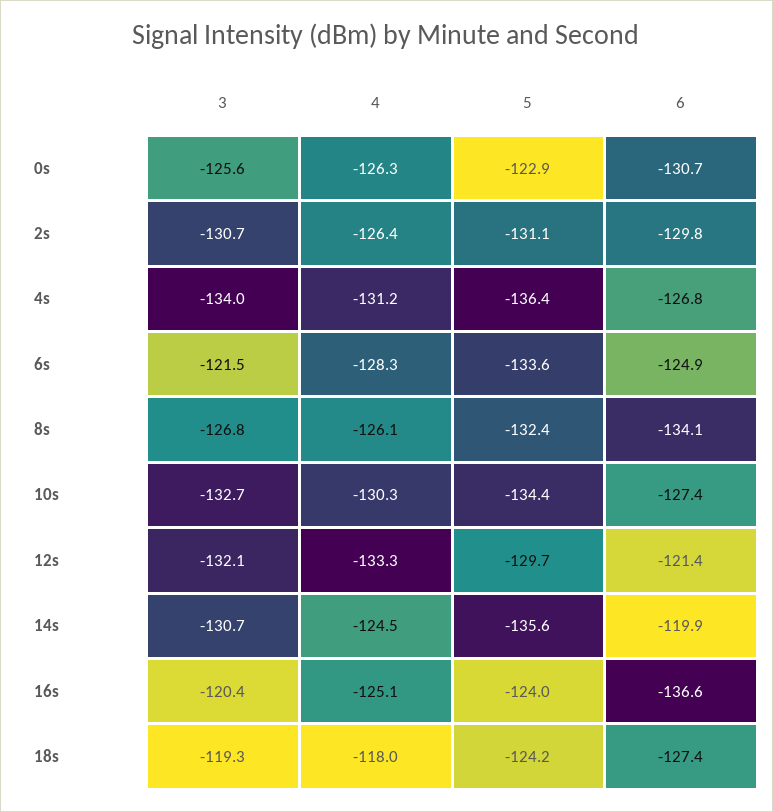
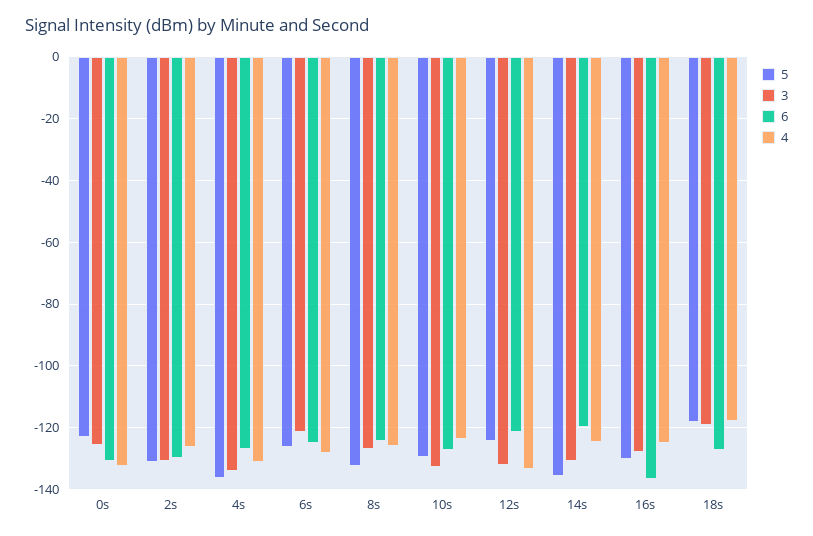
4, 0s: -126.3 -> -132
5, 6s: -133.6 -> -126
6, 8s: -134.1 -> -124
4, 10s: -130.3 -> -124
5, 10s: -134.4 -> -130
5, 12s: -129.7 -> -124
3, 16s: -120.4 -> -128
5, 16s: -124 -> -130
5, 18s: -124.2 -> -118

